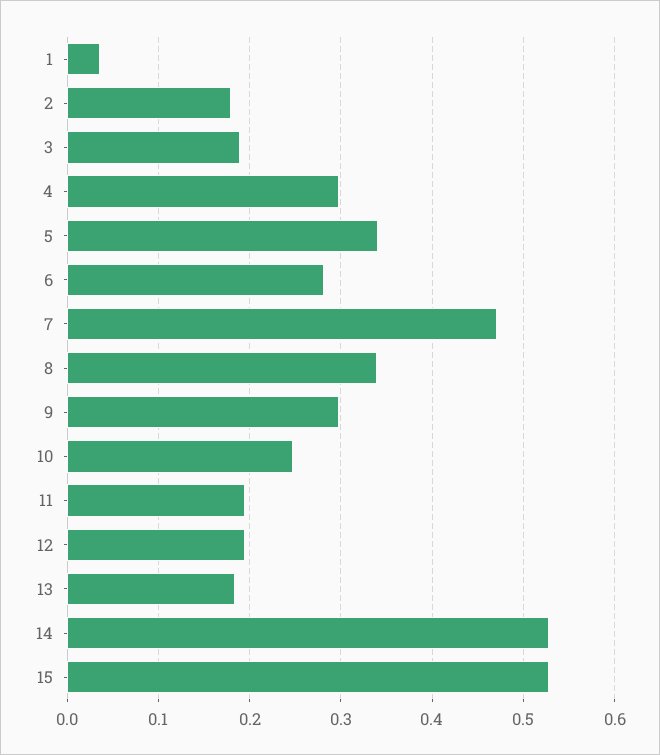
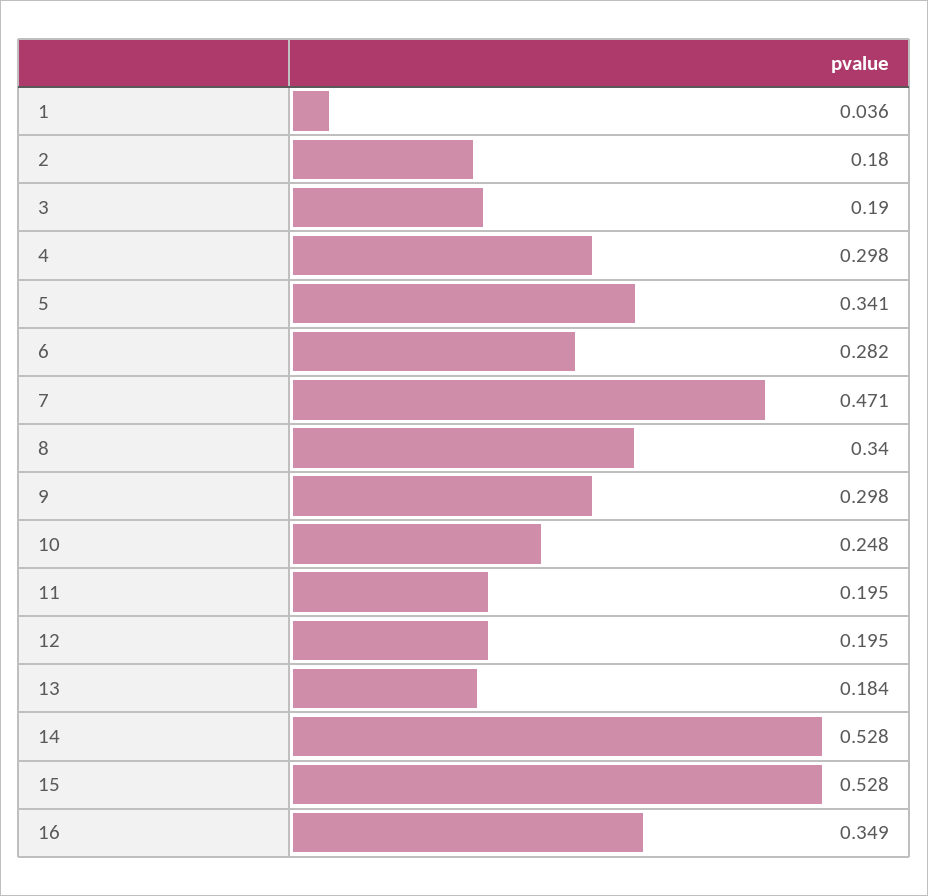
16: none -> 0.349

